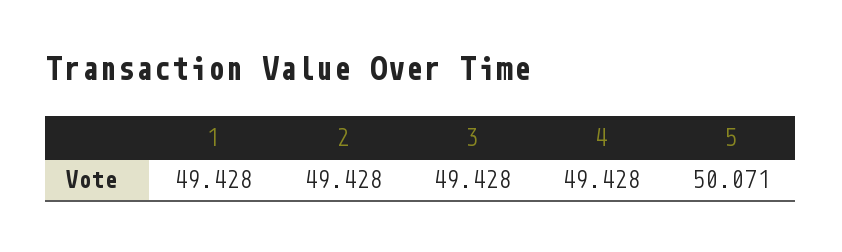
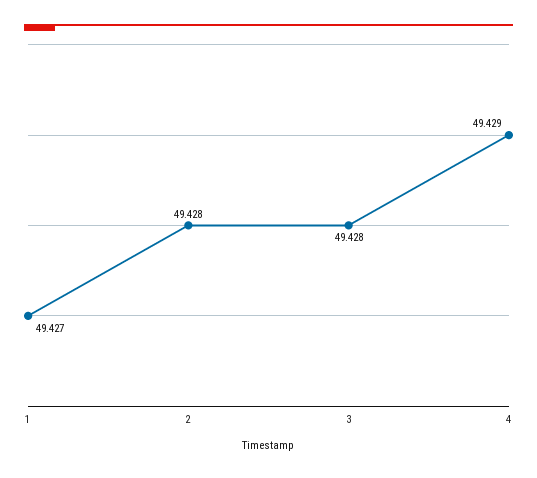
1: 49.428 -> 49.427
4: 49.428 -> 49.429
5: 50.071 -> none

